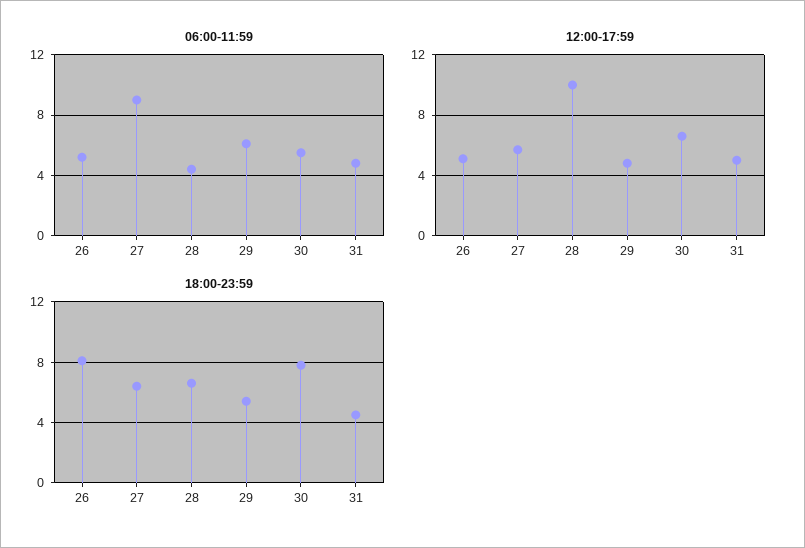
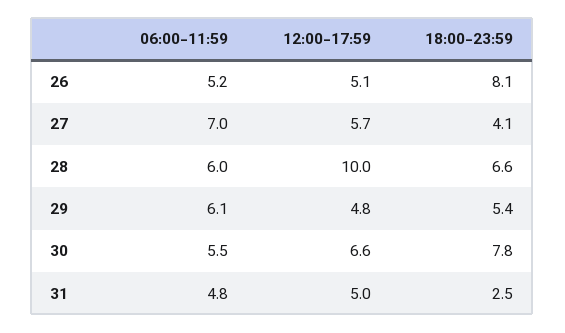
06:00-11:59, 27: 9 -> 7
06:00-11:59, 28: 4.5 -> 6
18:00-23:59, 27: 6.5 -> 4.1
18:00-23:59, 31: 4.5 -> 2.5

